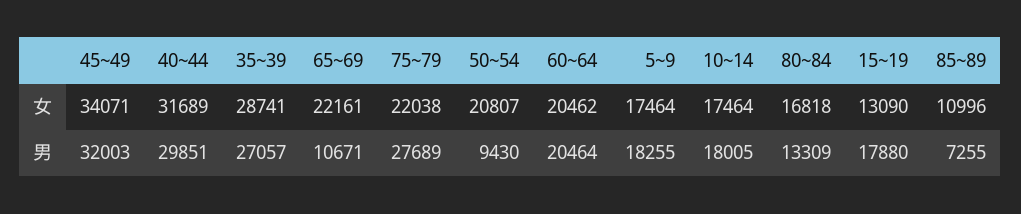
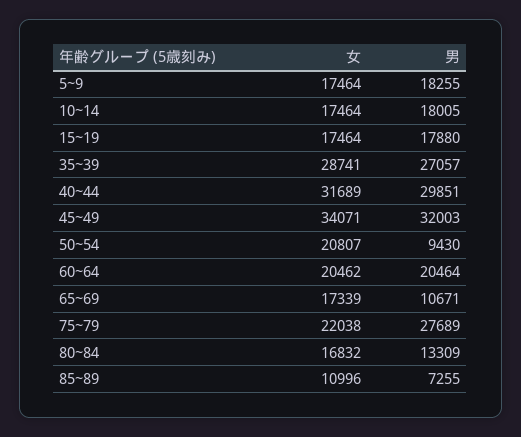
65~69, 女: 22161 -> 17339
80~84, 女: 16818 -> 16832
15~19, 女: 13090 -> 17464

